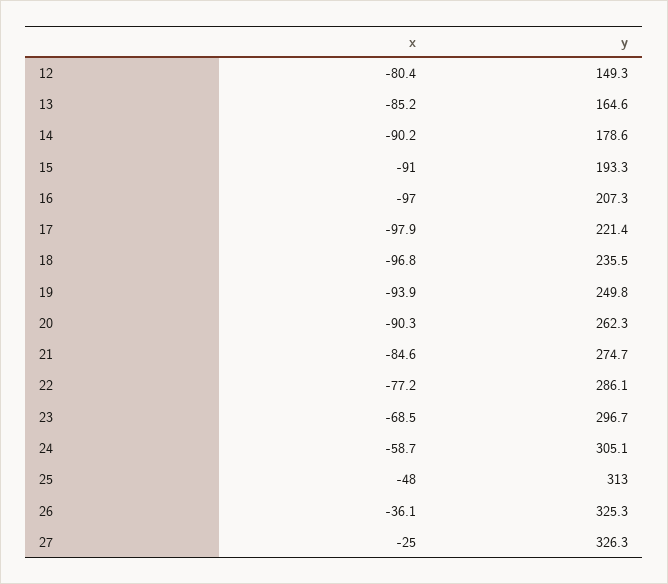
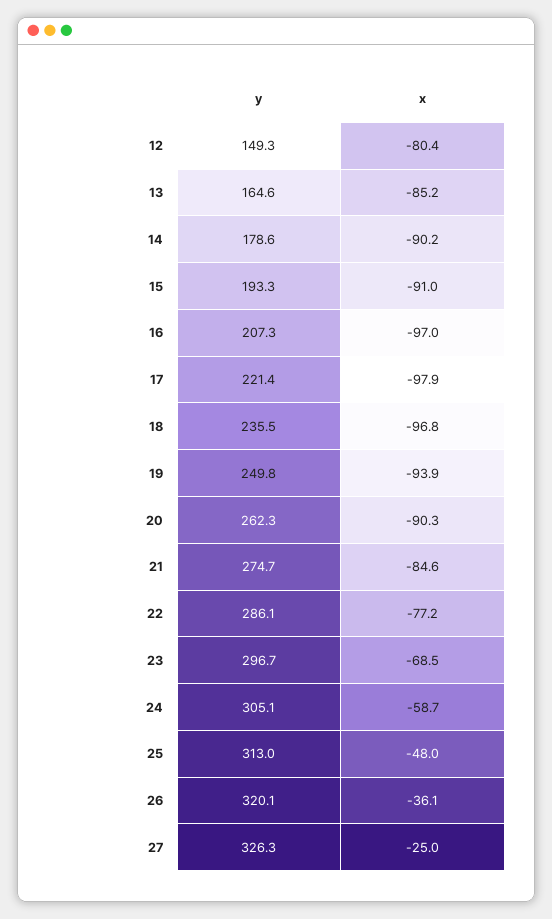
y, 26: 325.3 -> 320.1

